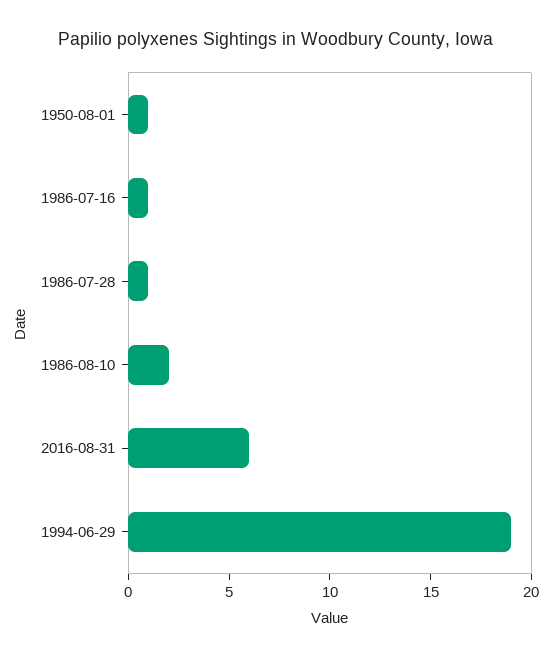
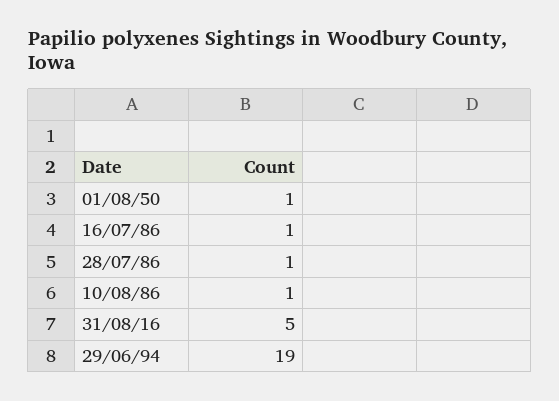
1986-08-10: 2 -> 1
2016-08-31: 6 -> 5

